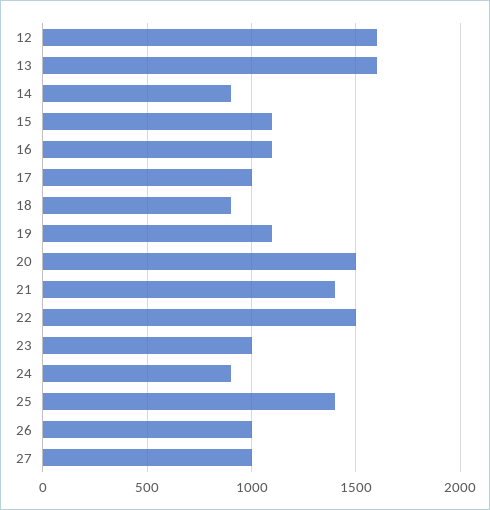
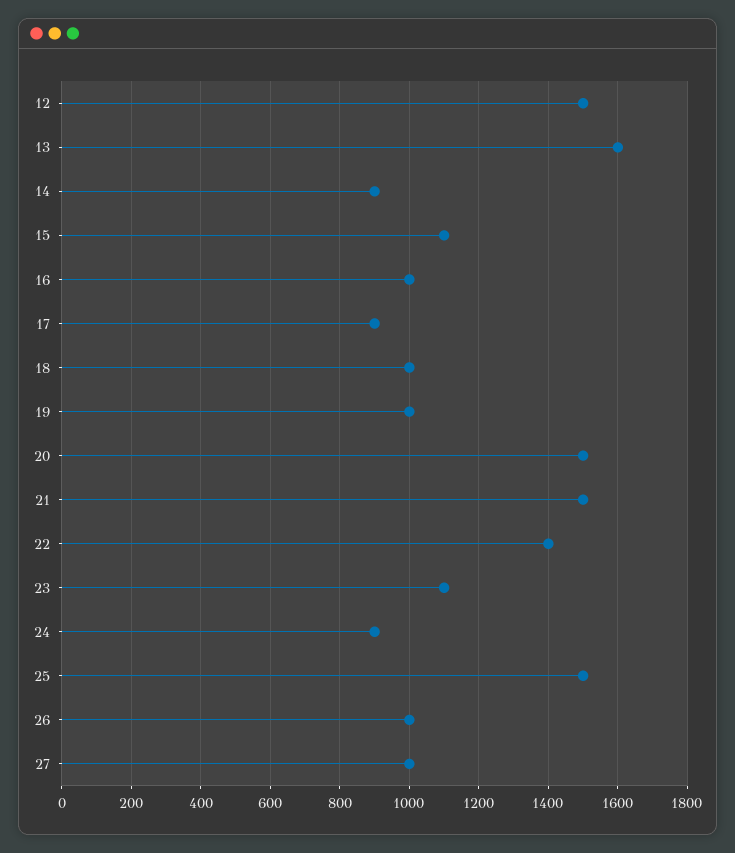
12: 1600 -> 1500
16: 1100 -> 1000
17: 1000 -> 900
18: 900 -> 1000
19: 1100 -> 1000
21: 1400 -> 1500
22: 1500 -> 1400
23: 1000 -> 1100
25: 1400 -> 1500

